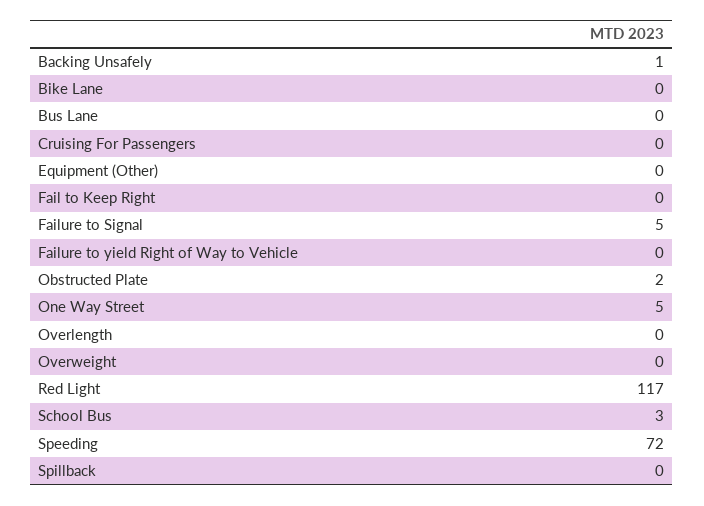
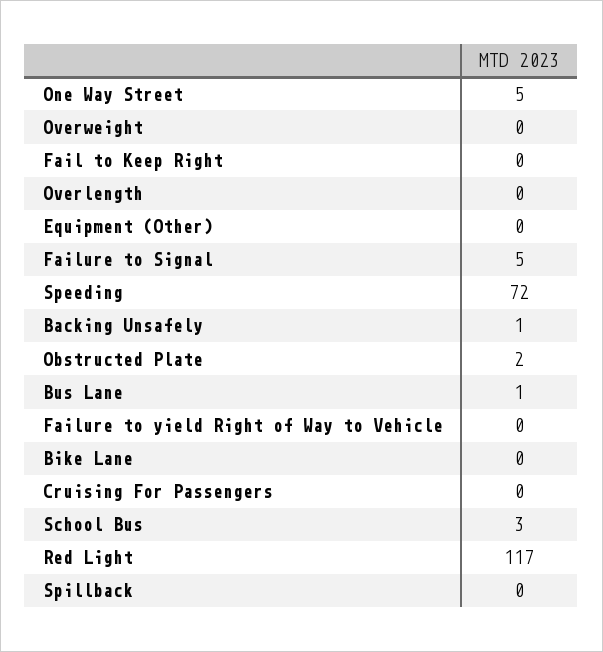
Bus Lane: 0 -> 1

